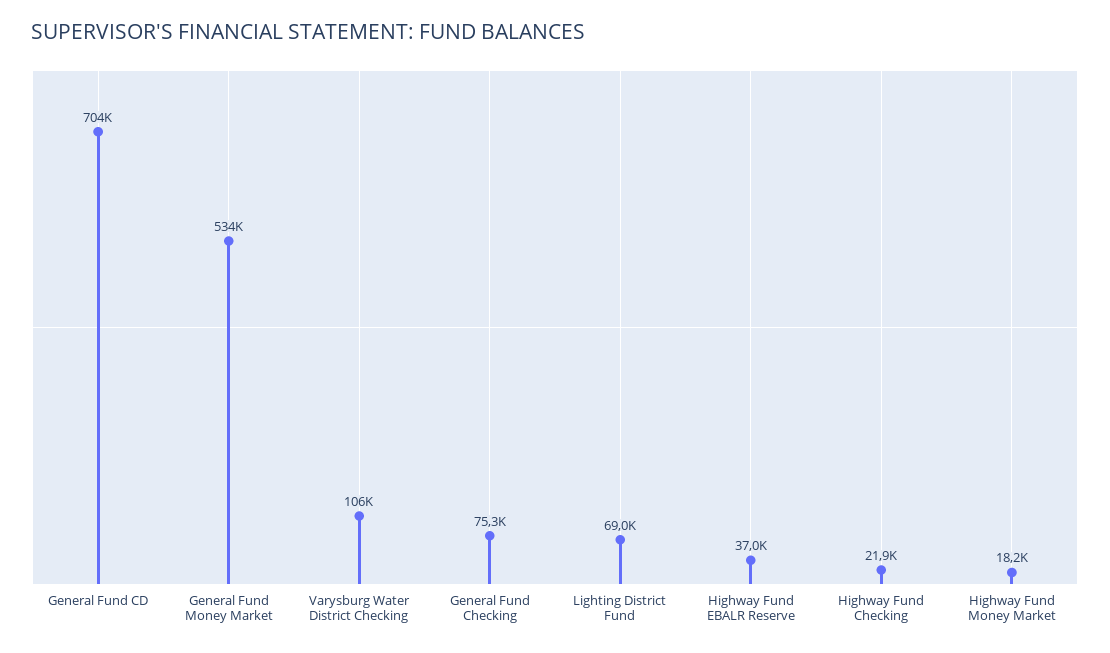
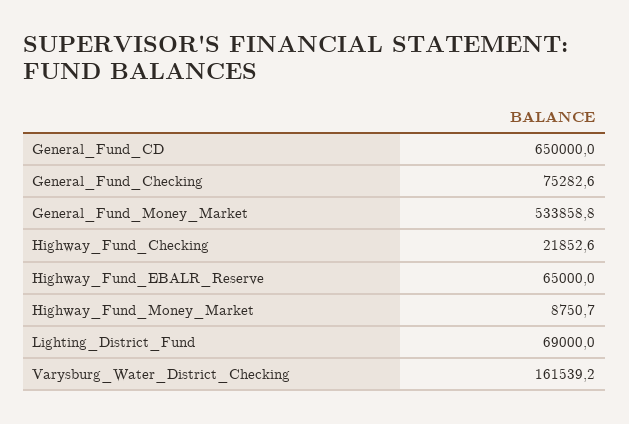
General Fund CD: 704000 -> 650000
Varysburg Water District Checking: 106000 -> 161539.2
Highway Fund EBALR Reserve: 37000 -> 65000
Highway Fund Money Market: 18200 -> 8750.7

